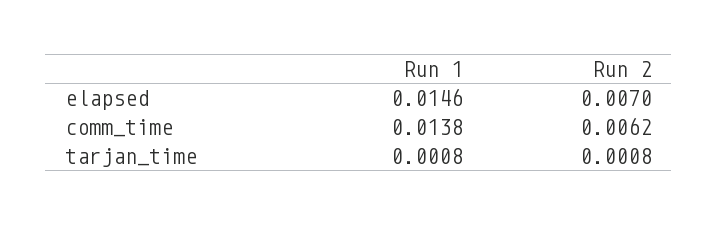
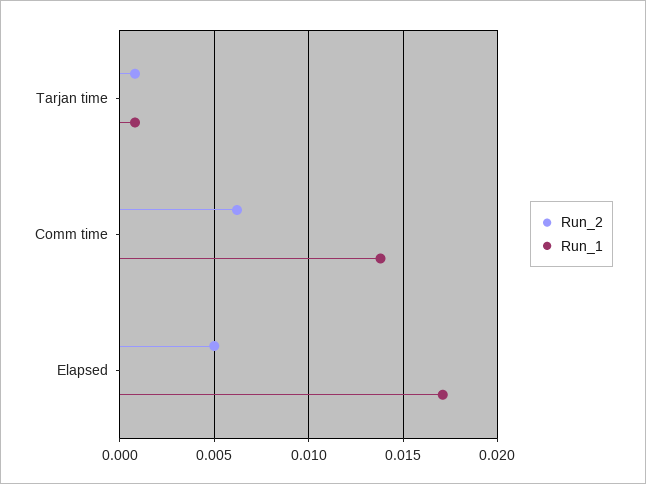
Run 1, elapsed: 0.0146 -> 0.017
Run 2, elapsed: 0.007 -> 0.005

